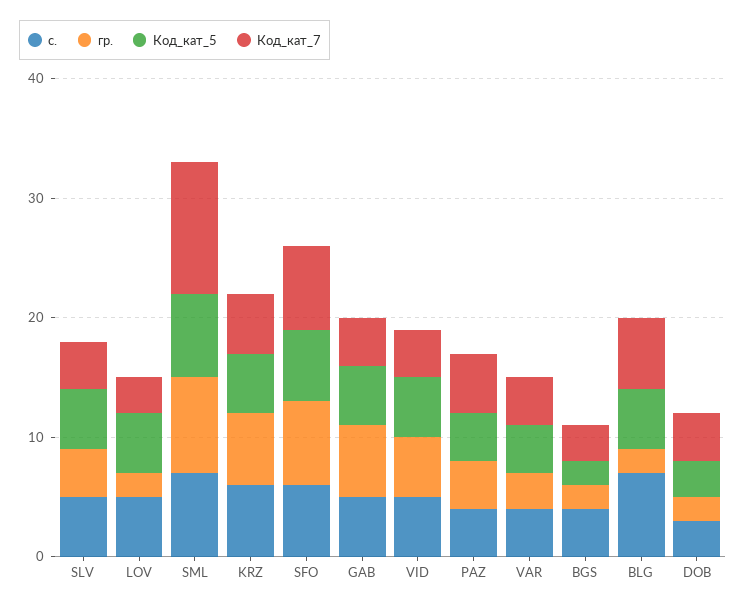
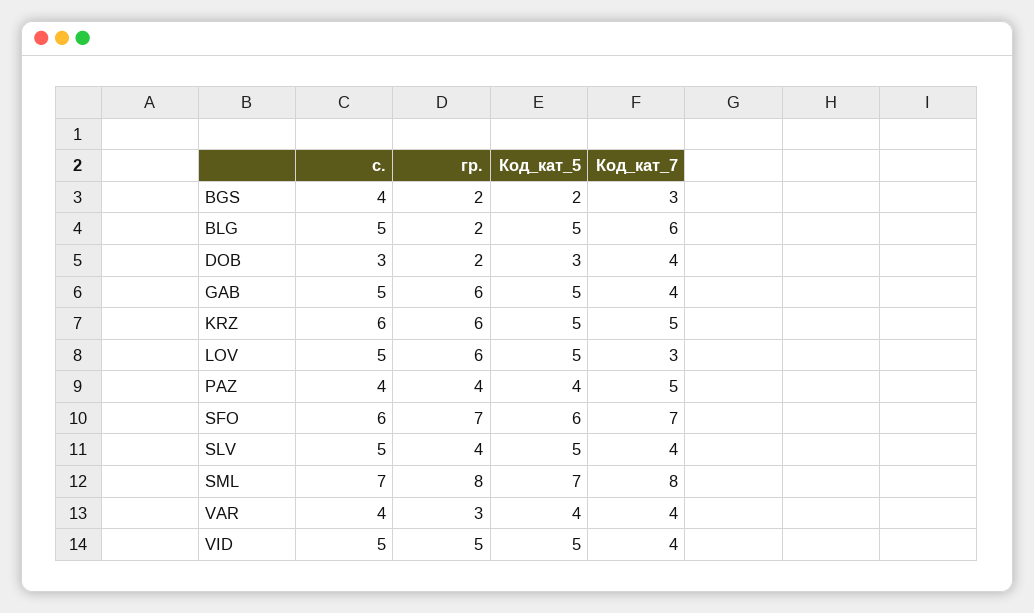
гр., LOV: 2 -> 6
Код_кат_7, SML: 11 -> 8
с., BLG: 7 -> 5

